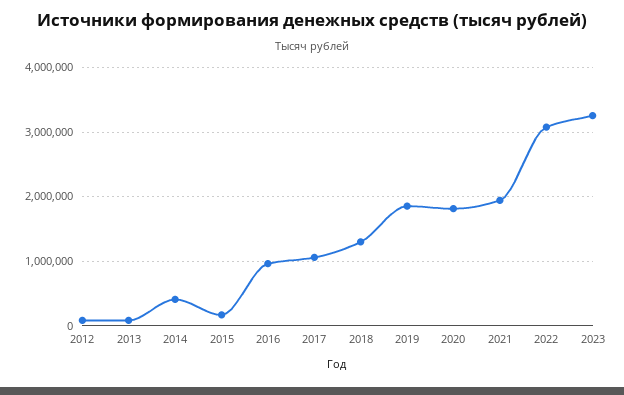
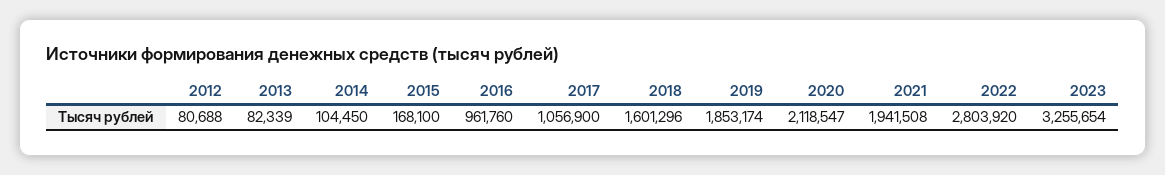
2014: 400000 -> 104450
2018: 1300000 -> 1601296
2020: 1800000 -> 2118547
2022: 3100000 -> 2803920

